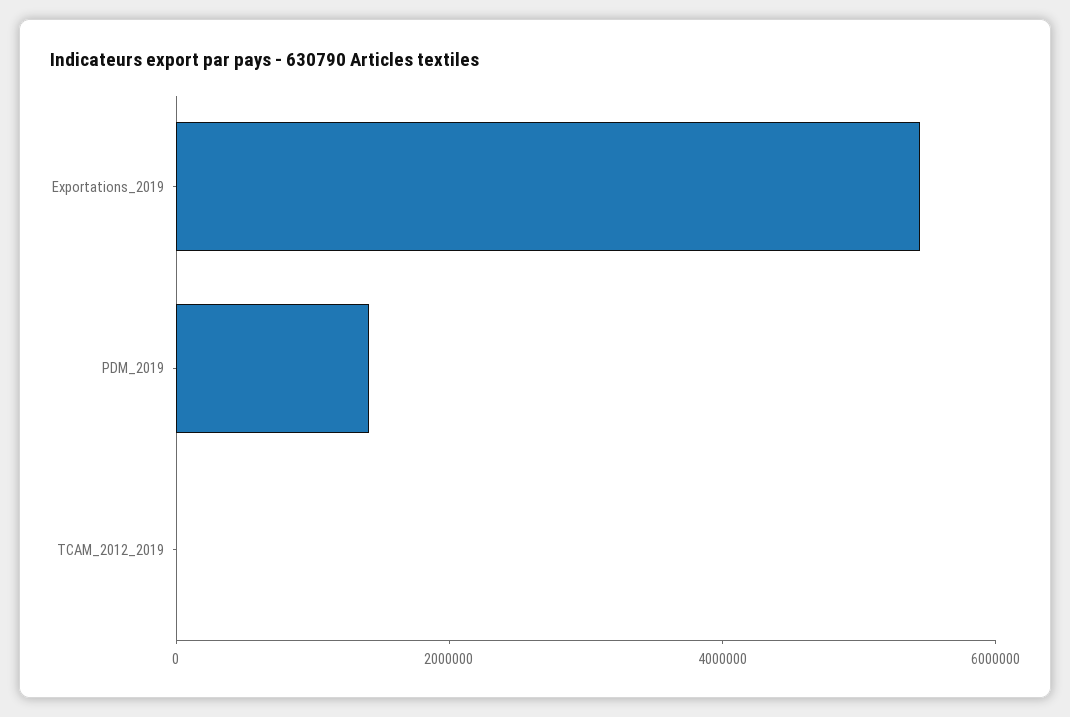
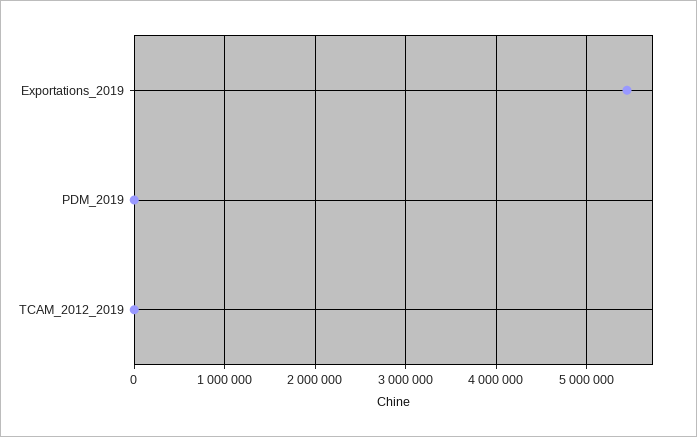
PDM_2019: 1500000 -> 0

